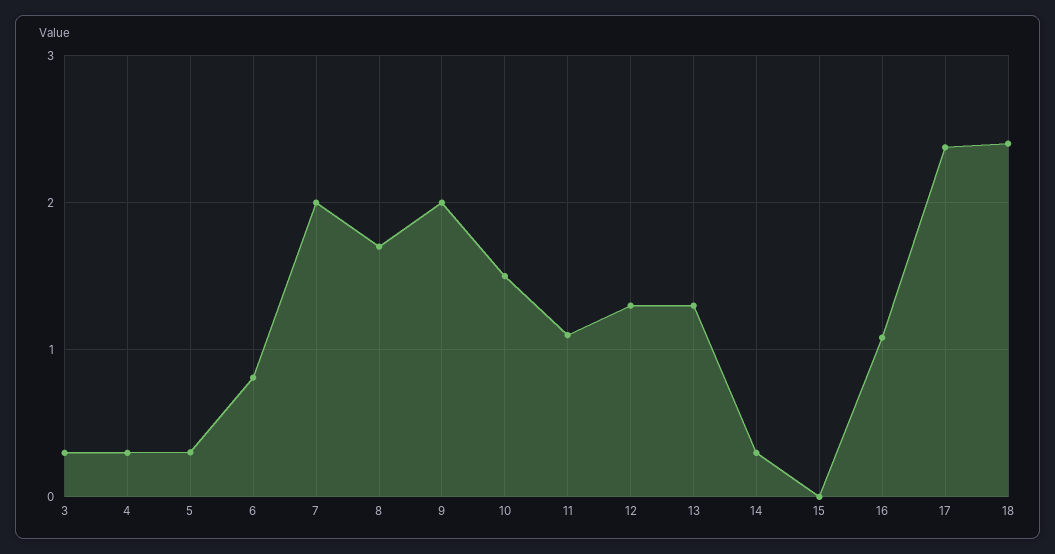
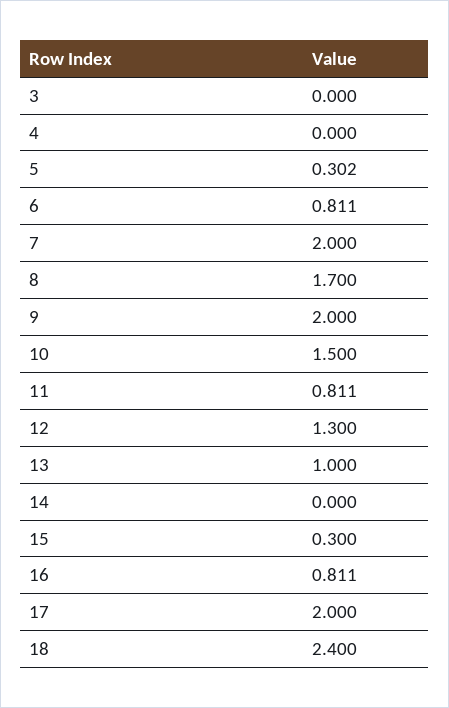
3: 0.3 -> 0
4: 0.3 -> 0
11: 1.1 -> 0.811
13: 1.3 -> 1
14: 0.3 -> 0
15: 0 -> 0.3
16: 1.1 -> 0.811
17: 2.4 -> 2

